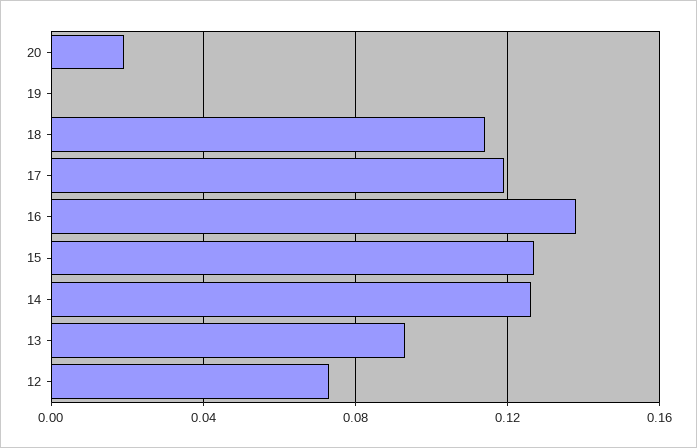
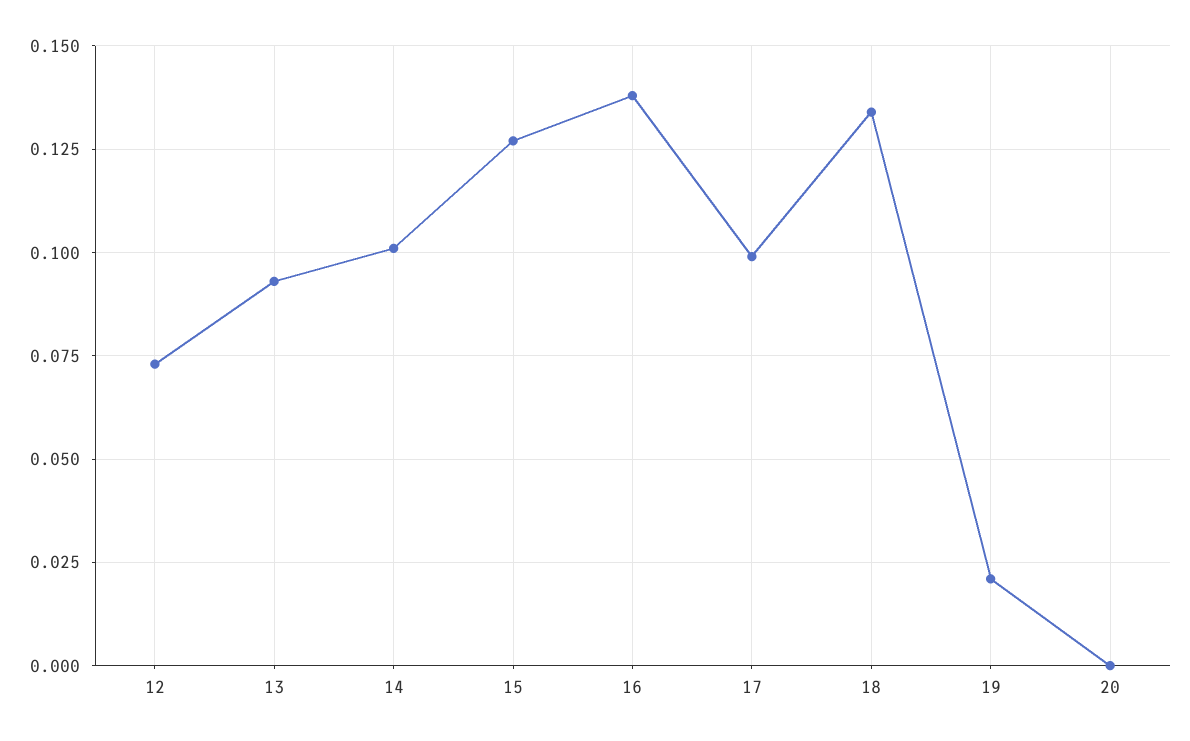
20: 0.02 -> 0
19: 0 -> 0.02
18: 0.115 -> 0.135
17: 0.12 -> 0.1
14: 0.125 -> 0.1

